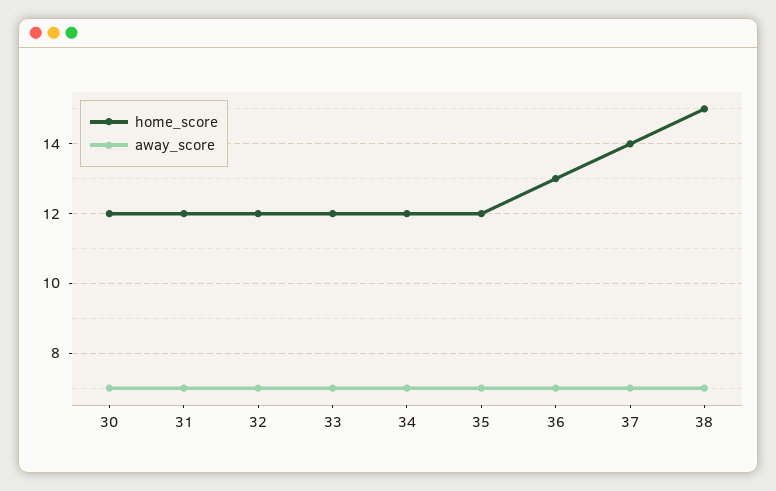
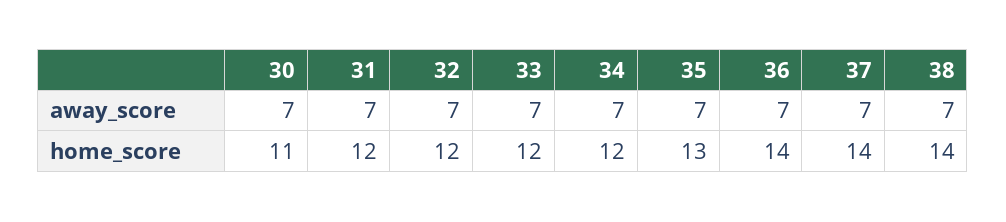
home_score, 30: 12 -> 11
home_score, 35: 12 -> 13
home_score, 36: 13 -> 14
home_score, 38: 15 -> 14

